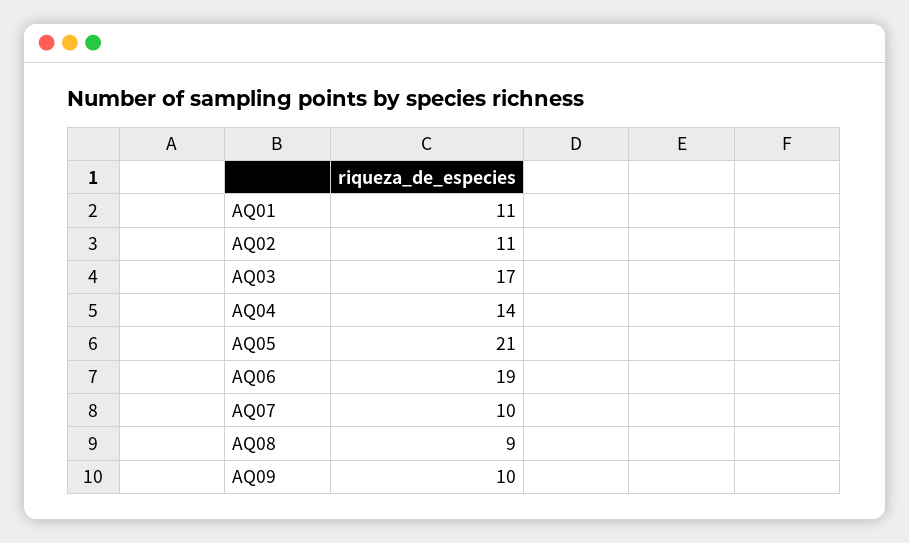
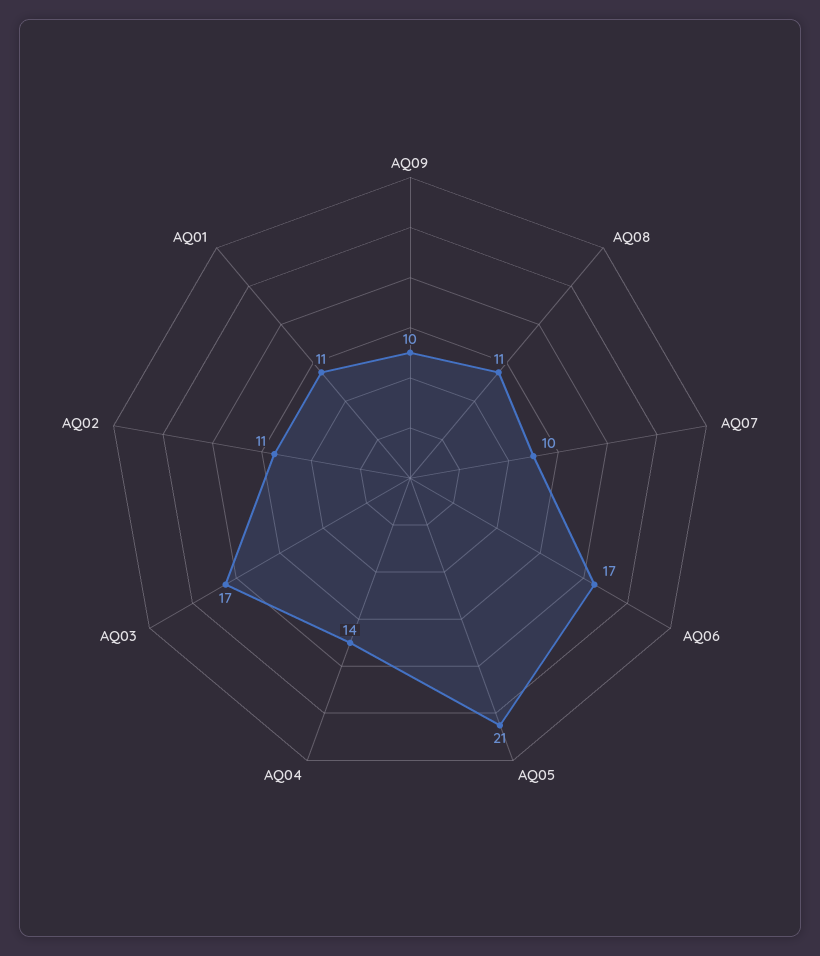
AQ06: 19 -> 17
AQ08: 9 -> 11

